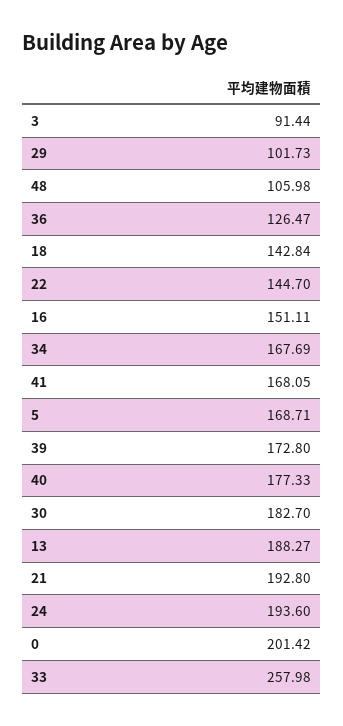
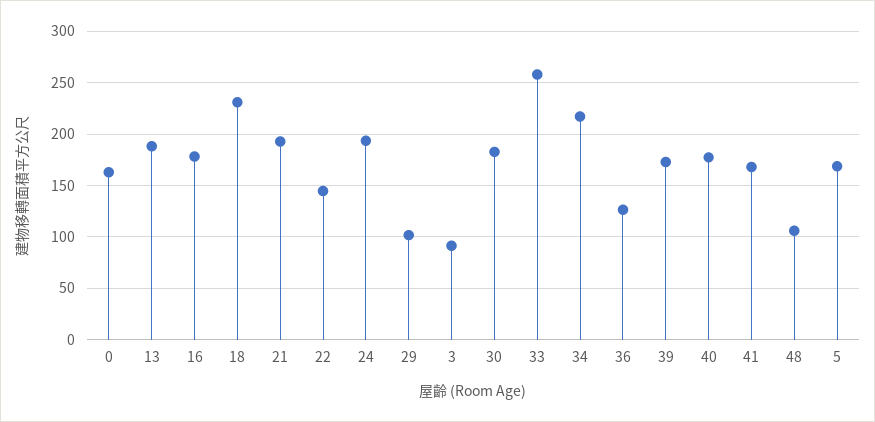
18: 142.84 -> 230
16: 151.11 -> 180
34: 167.69 -> 220
0: 201.42 -> 160

